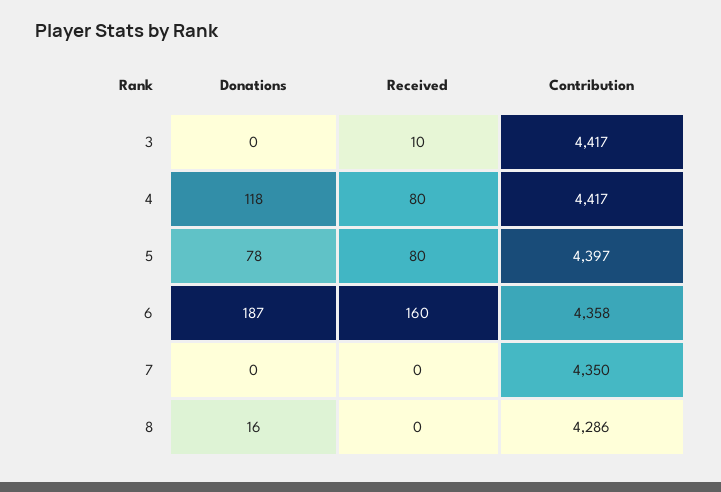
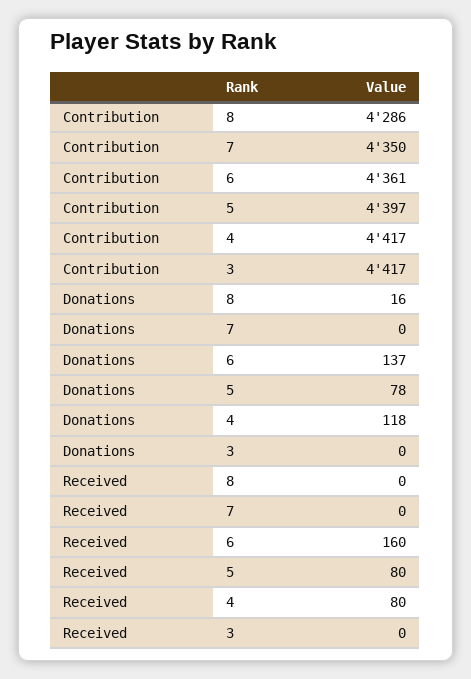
Received, 3: 10 -> 0
Donations, 6: 187 -> 137
Contribution, 6: 4358 -> 4361

